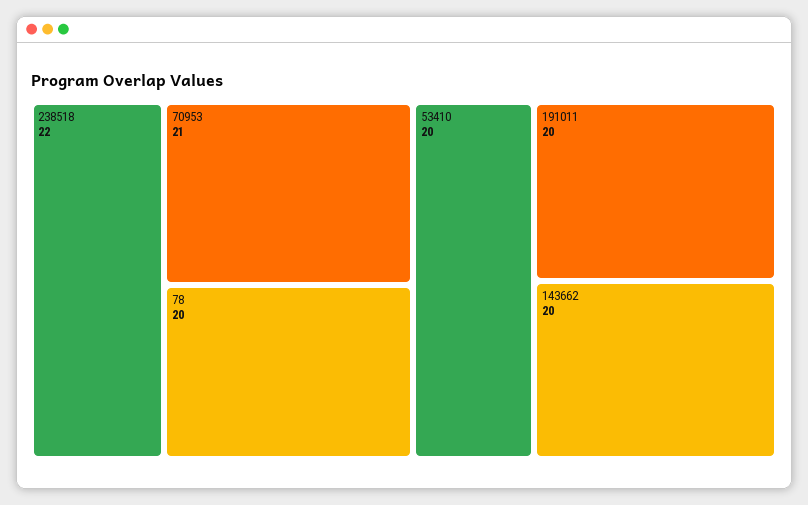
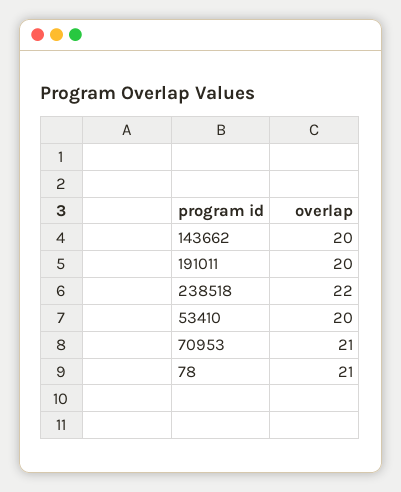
78: 20 -> 21

